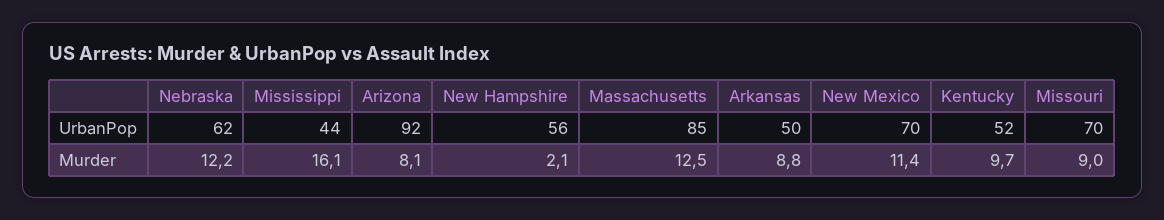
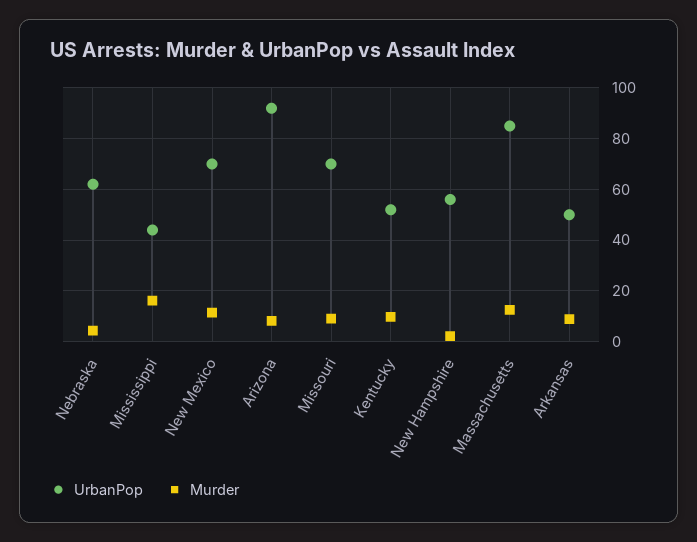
Murder, Nebraska: 12.2 -> 5

